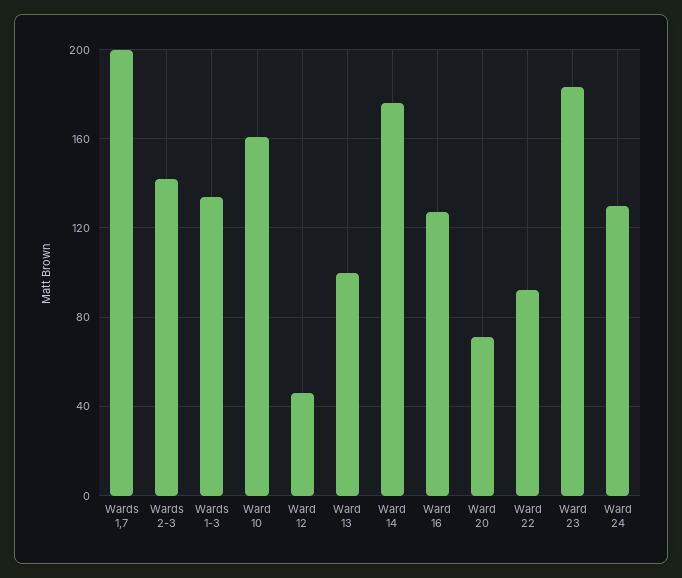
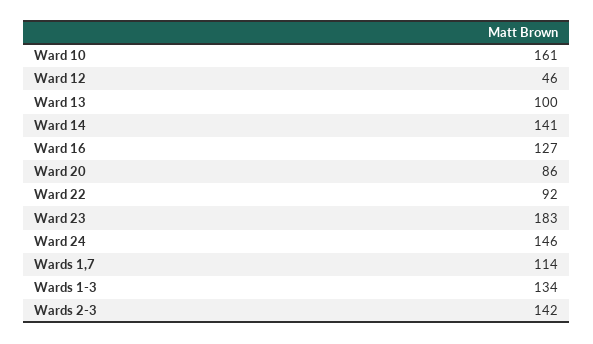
Wards 1,7: 200 -> 114
Ward 14: 175 -> 141
Ward 20: 70 -> 86
Ward 24: 130 -> 146

